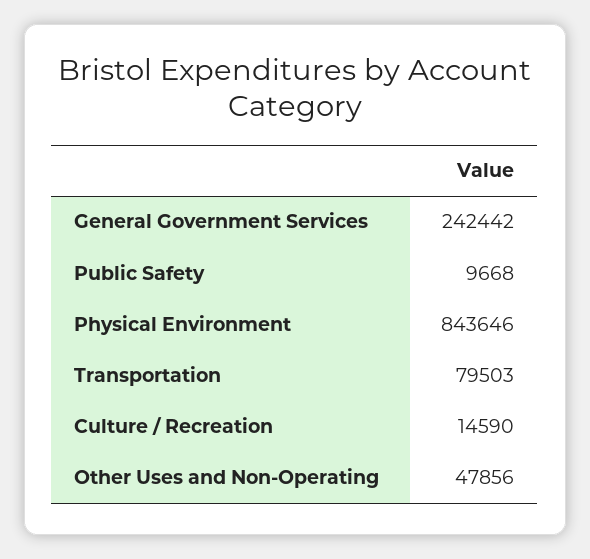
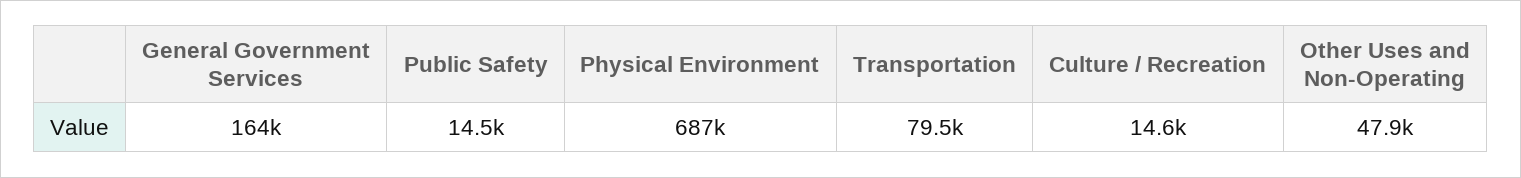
General Government Services: 242442 -> 164000
Public Safety: 9668 -> 14500
Physical Environment: 843646 -> 687000

